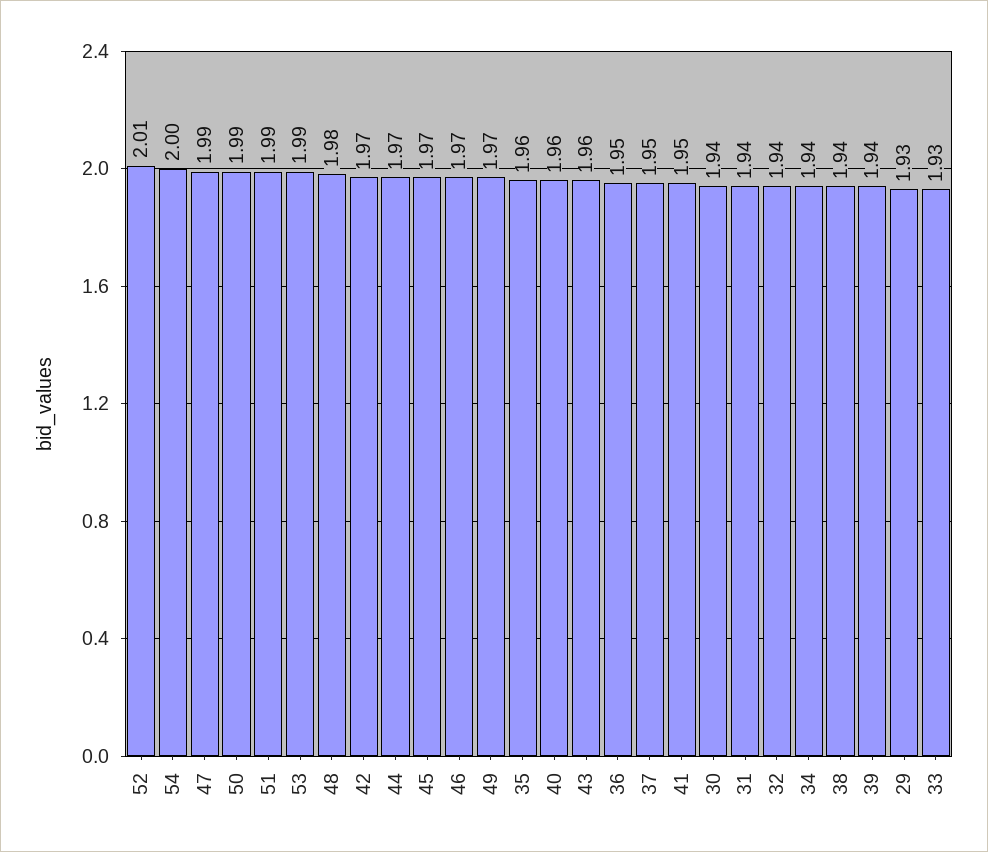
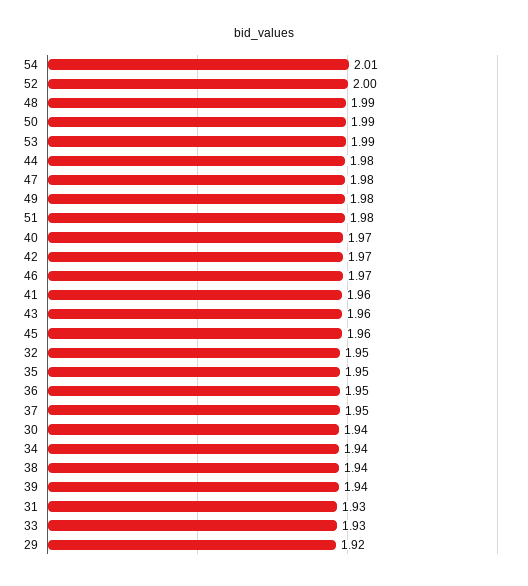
52: 2.01 -> 2
54: 2 -> 2.01
47: 1.99 -> 1.98
51: 1.99 -> 1.98
48: 1.98 -> 1.99
44: 1.97 -> 1.98
45: 1.97 -> 1.96
49: 1.97 -> 1.98
35: 1.96 -> 1.95
40: 1.96 -> 1.97
41: 1.95 -> 1.96
31: 1.94 -> 1.93
32: 1.94 -> 1.95
29: 1.93 -> 1.92

